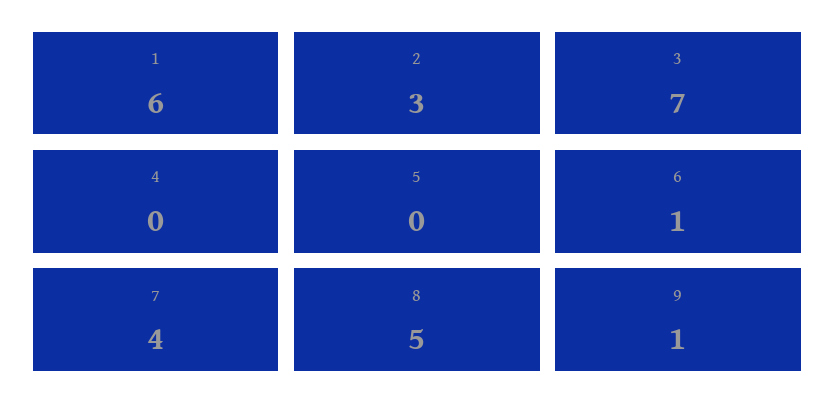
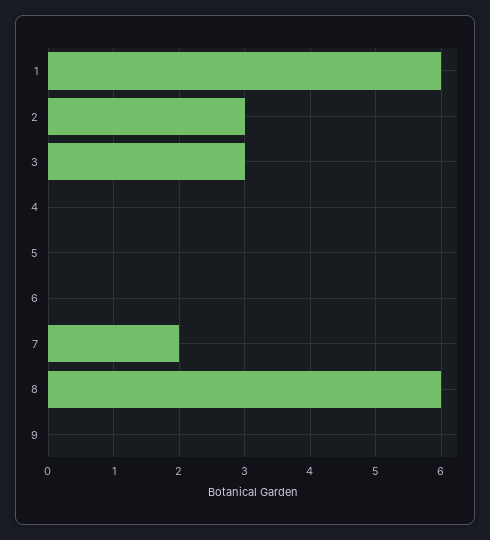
3: 7 -> 3
6: 1 -> 0
7: 4 -> 2
8: 5 -> 6
9: 1 -> 0

